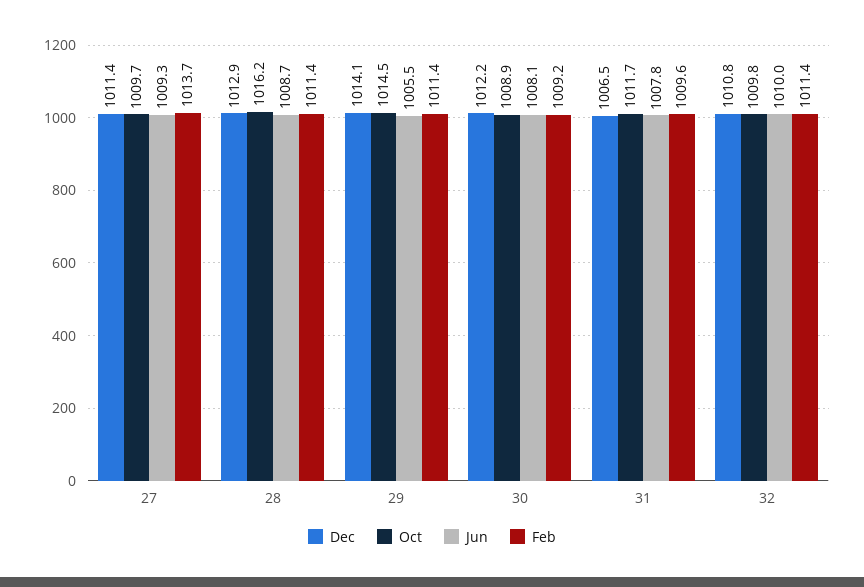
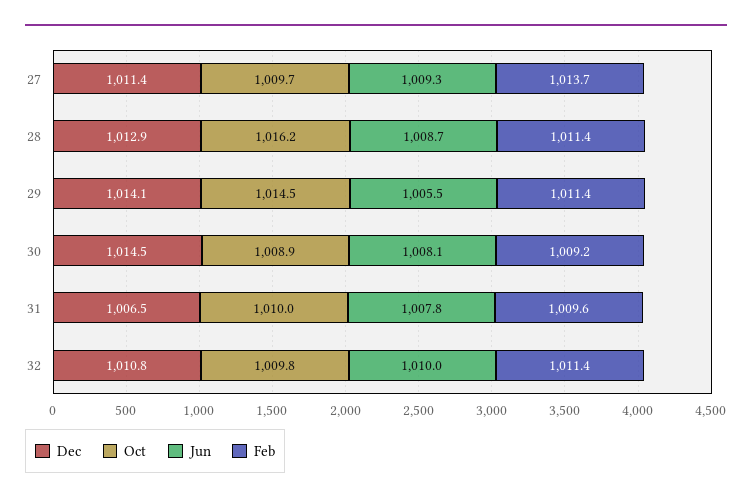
Dec, 30: 1012.2 -> 1014.5
Oct, 31: 1011.7 -> 1010

